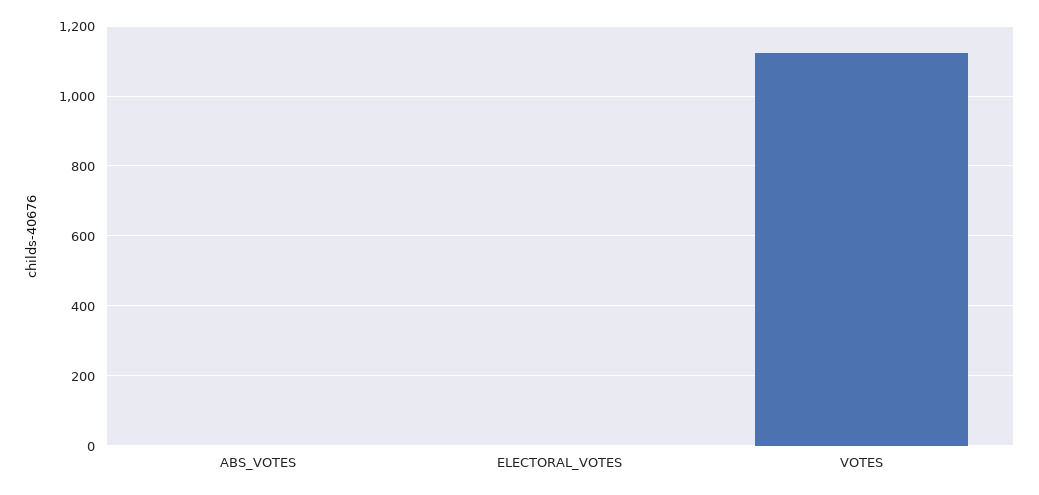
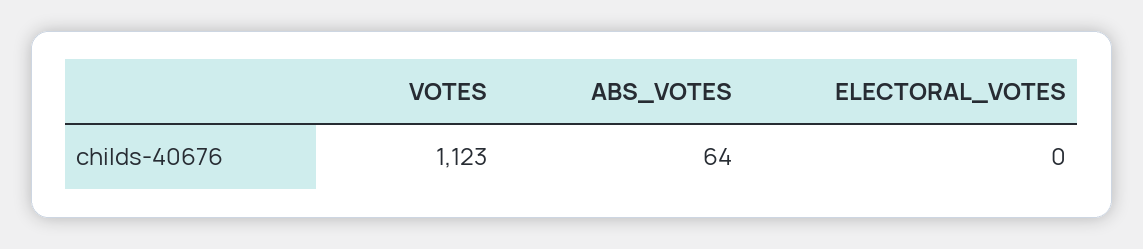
ABS_VOTES: 0 -> 64

